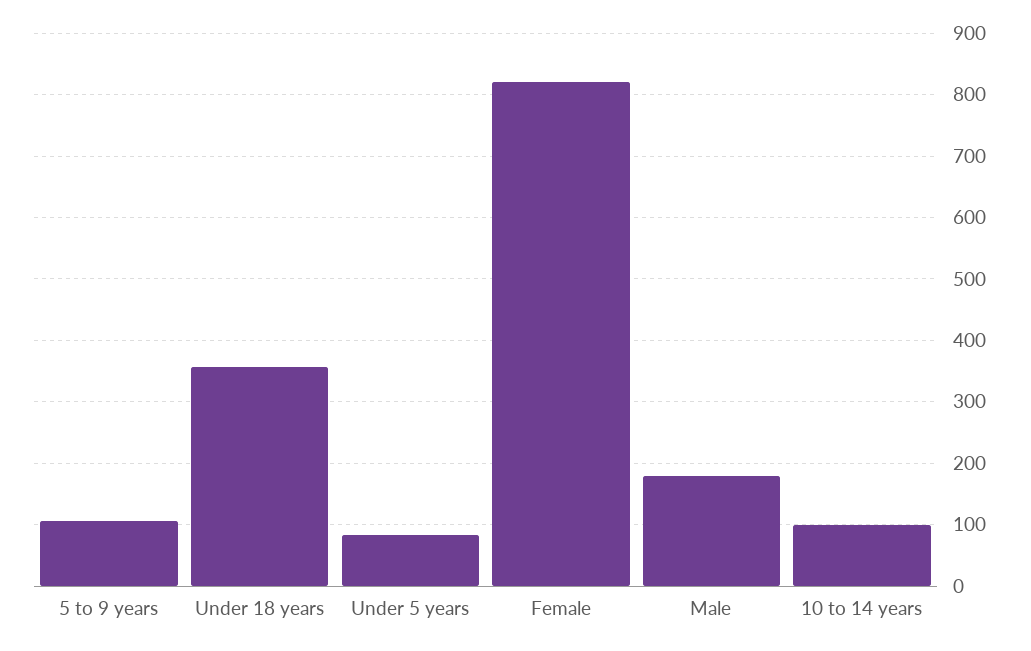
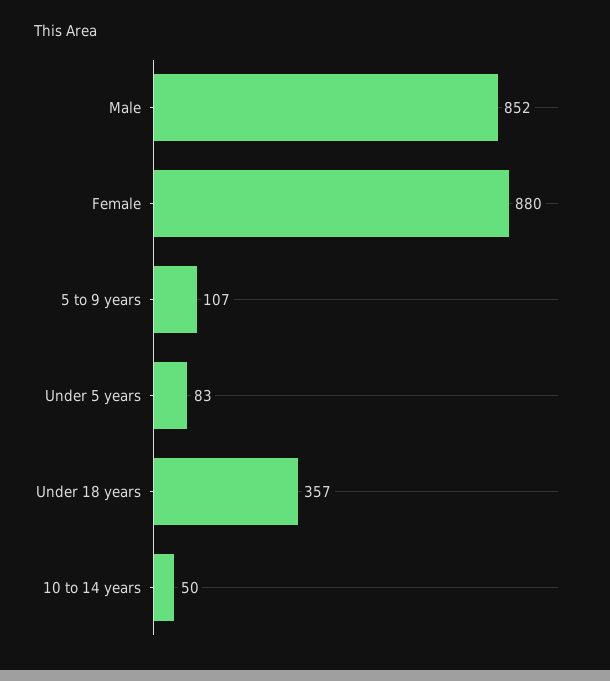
Female: 820 -> 880
Male: 180 -> 852
10 to 14 years: 100 -> 50

